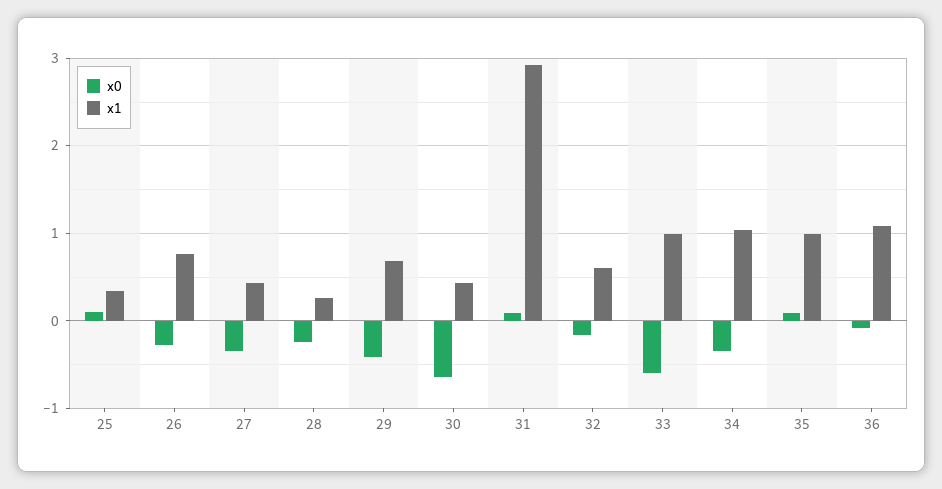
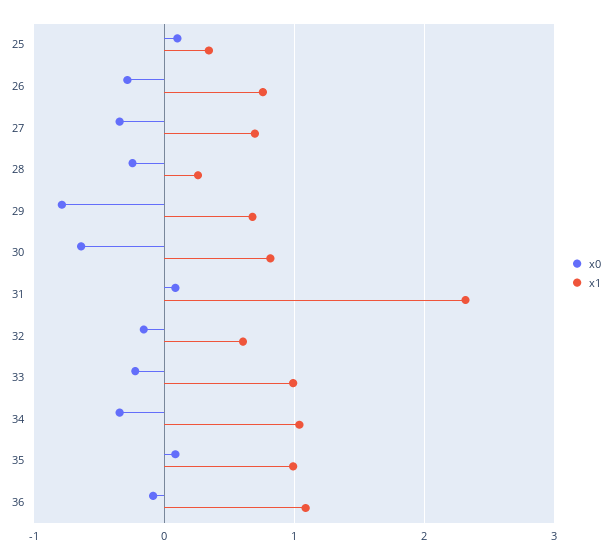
x1, 27: 0.4 -> 0.7
x0, 29: -0.4 -> -0.8
x1, 30: 0.4 -> 0.8
x1, 31: 2.9 -> 2.3
x0, 33: -0.6 -> -0.2

